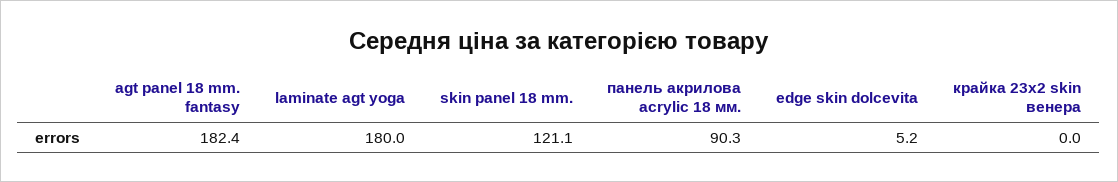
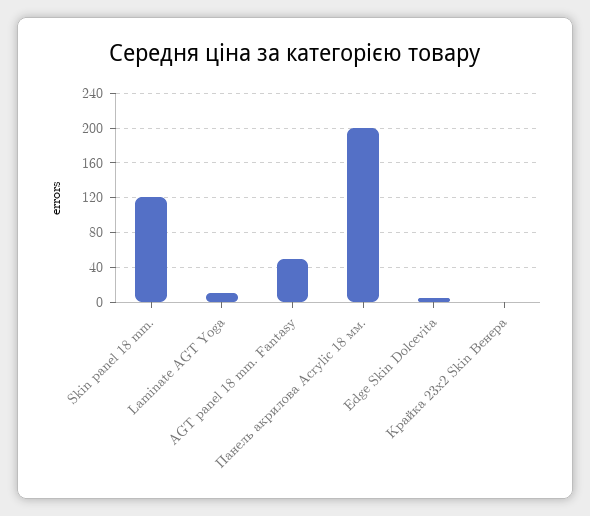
agt panel 18 mm. fantasy: 182.4 -> 50
laminate agt yoga: 180 -> 10
панель акрилова acrylic 18 мм.: 90.3 -> 200

